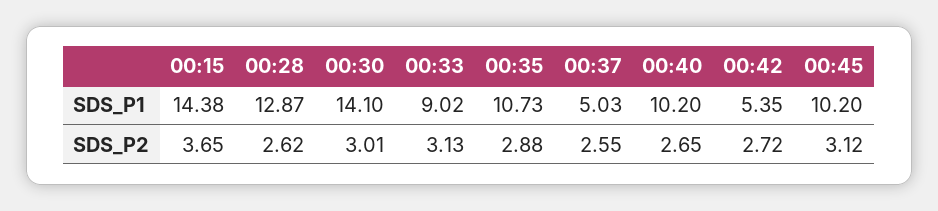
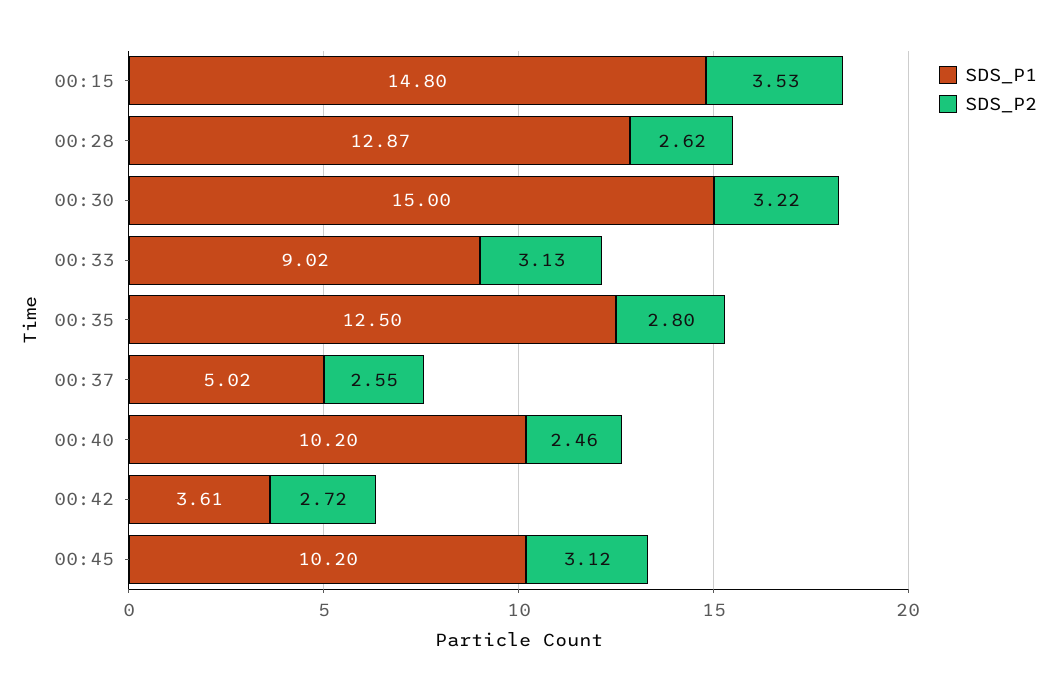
SDS_P1, 00:15: 14.38 -> 14.8
SDS_P1, 00:30: 14.1 -> 15
SDS_P1, 00:35: 10.73 -> 12.5
SDS_P1, 00:37: 5.03 -> 5.02
SDS_P1, 00:42: 5.35 -> 3.61
SDS_P2, 00:15: 3.65 -> 3.53
SDS_P2, 00:30: 3.01 -> 3.22
SDS_P2, 00:35: 2.88 -> 2.8
SDS_P2, 00:40: 2.65 -> 2.46

